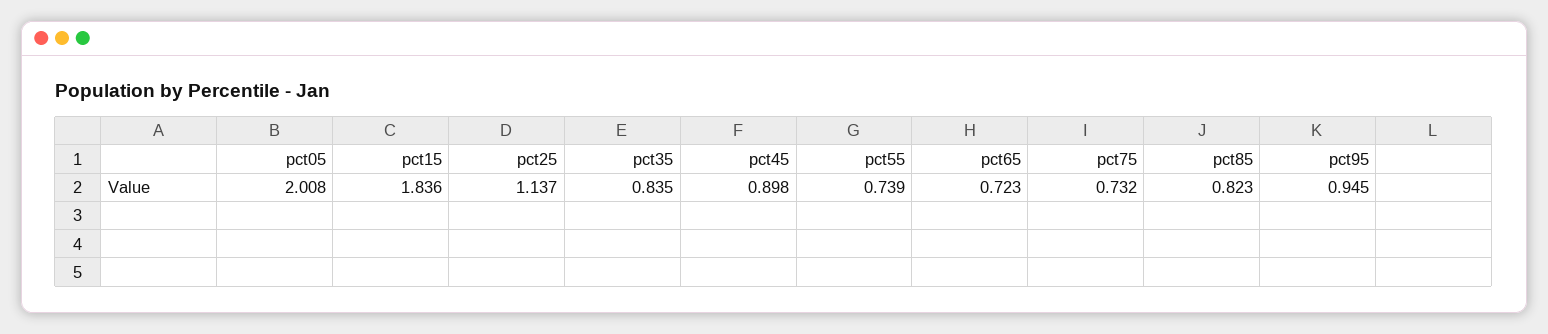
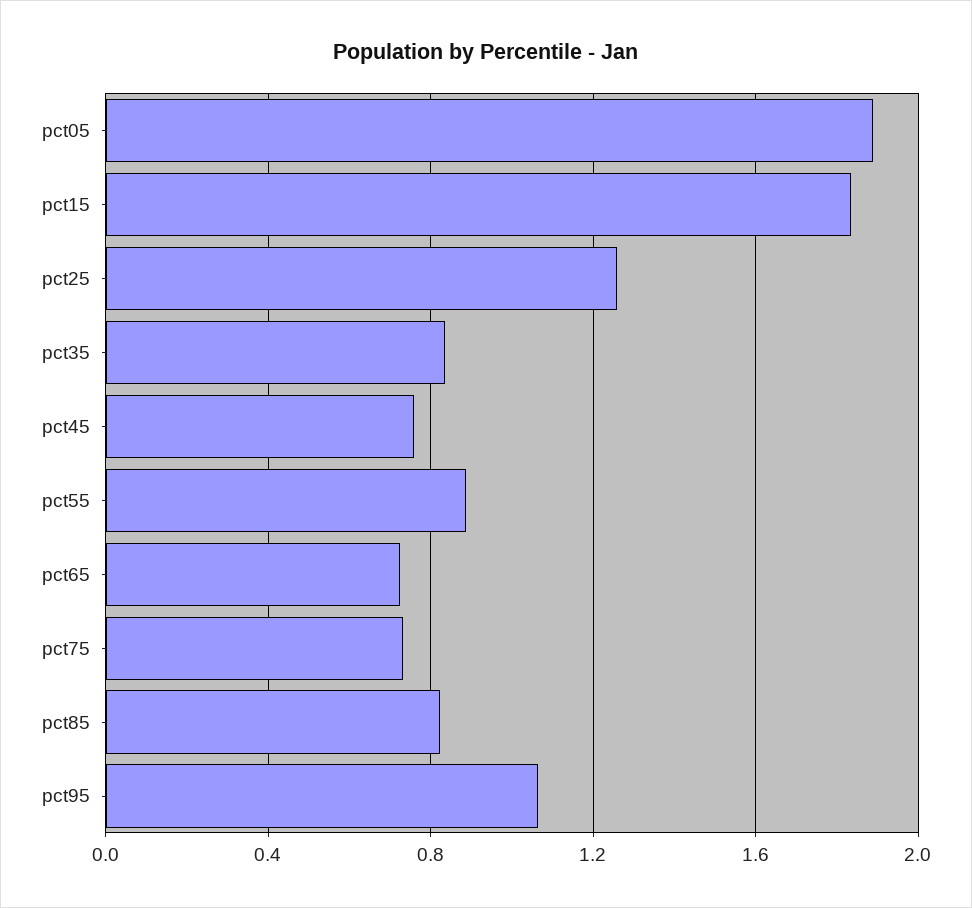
pct05: 2.008 -> 1.9
pct25: 1.137 -> 1.25
pct45: 0.898 -> 0.75
pct55: 0.739 -> 0.9
pct95: 0.945 -> 1.05

